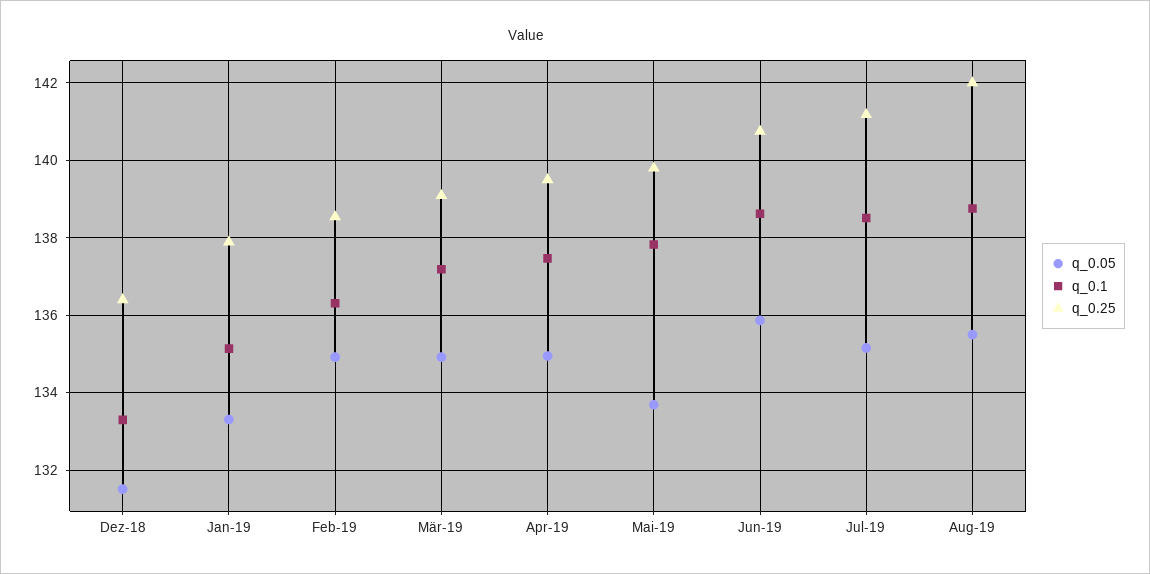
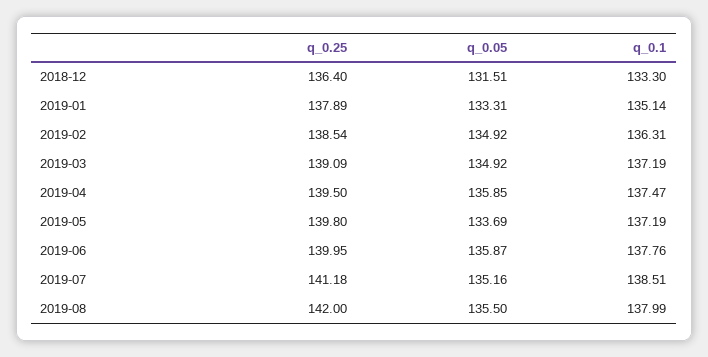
q_0.05, Apr-19: 135 -> 135.85
q_0.1, Mai-19: 137.8 -> 137.19
q_0.1, Jun-19: 138.6 -> 137.76
q_0.25, Jun-19: 140.8 -> 139.95
q_0.1, Aug-19: 138.8 -> 137.99

